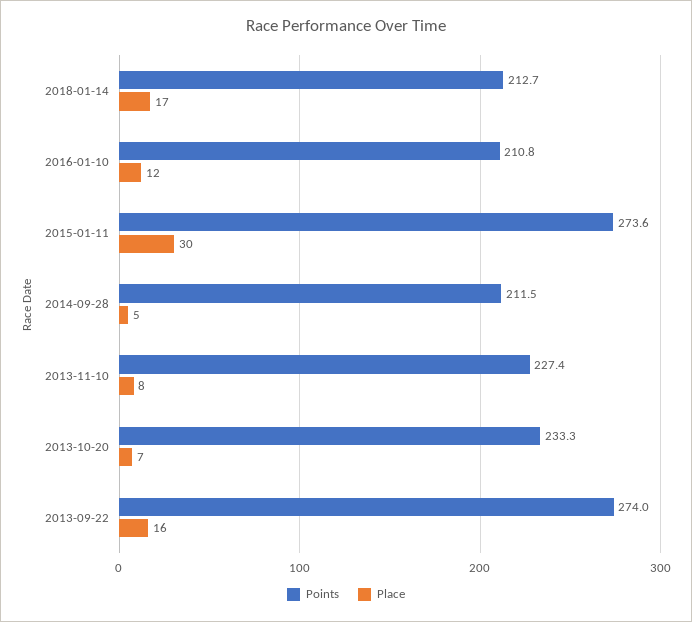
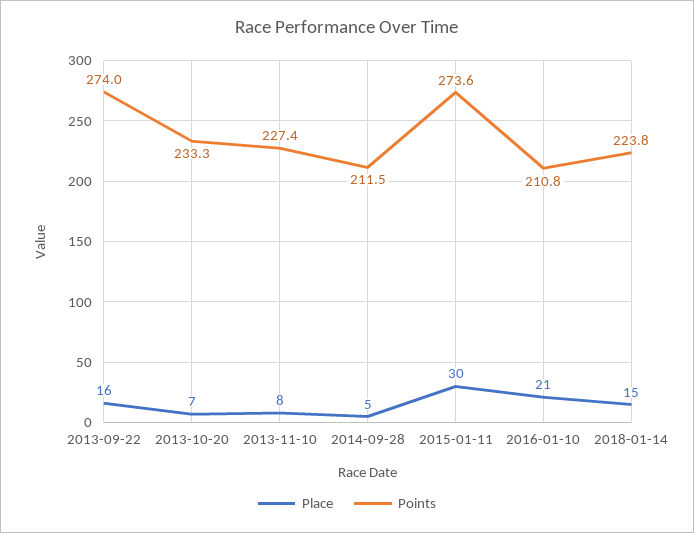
Points, 2018-01-14: 212.7 -> 223.8
Place, 2018-01-14: 17 -> 15
Place, 2016-01-10: 12 -> 21

